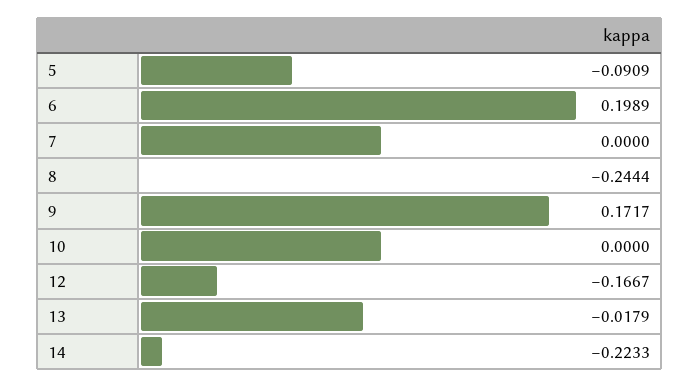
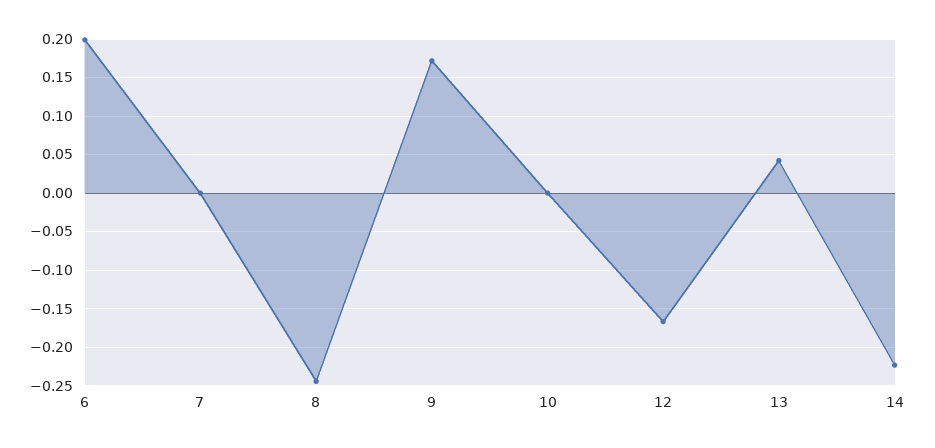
5: -0.0909 -> none
13: -0.0179 -> 0.04

